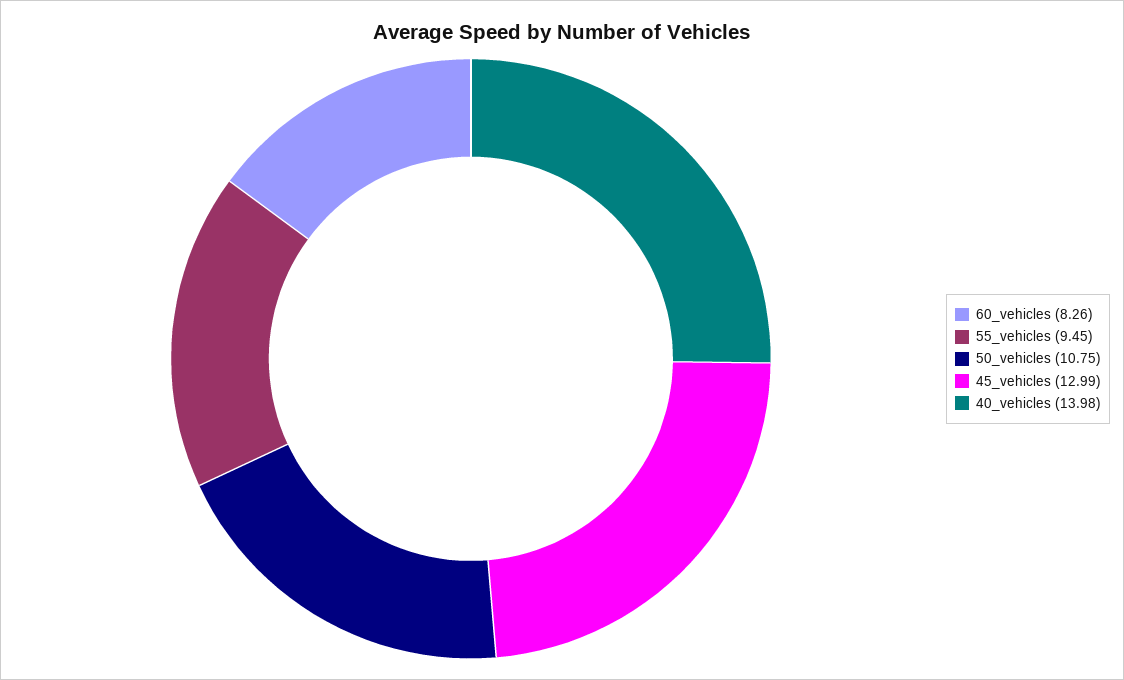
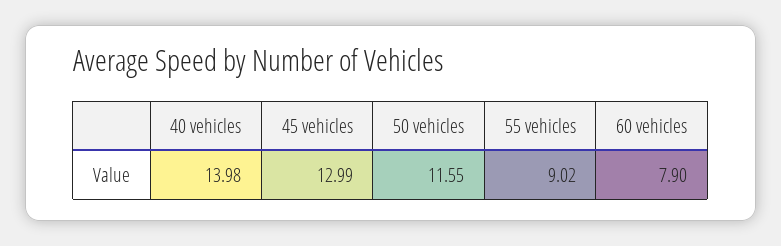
60_vehicles: 8.26 -> 7.9
55_vehicles: 9.45 -> 9.02
50_vehicles: 10.75 -> 11.55

